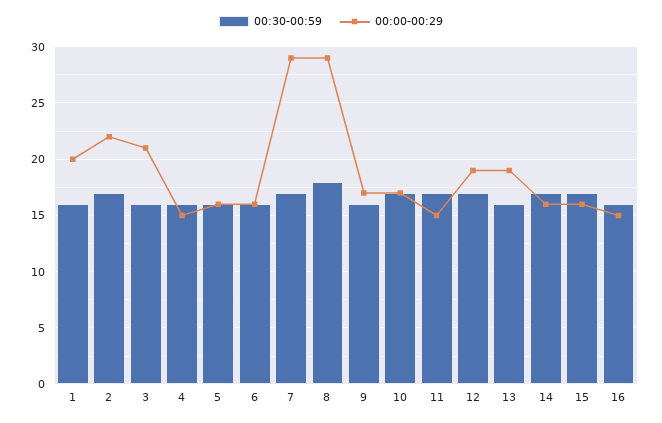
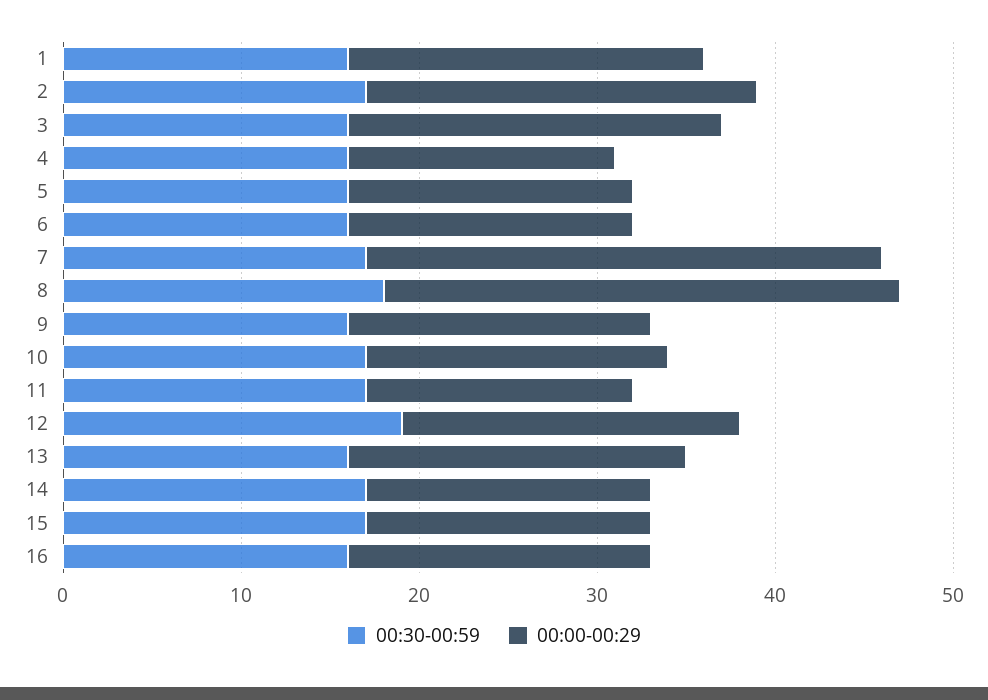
00:30-00:59, 12: 17 -> 19
00:00-00:29, 16: 15 -> 17

